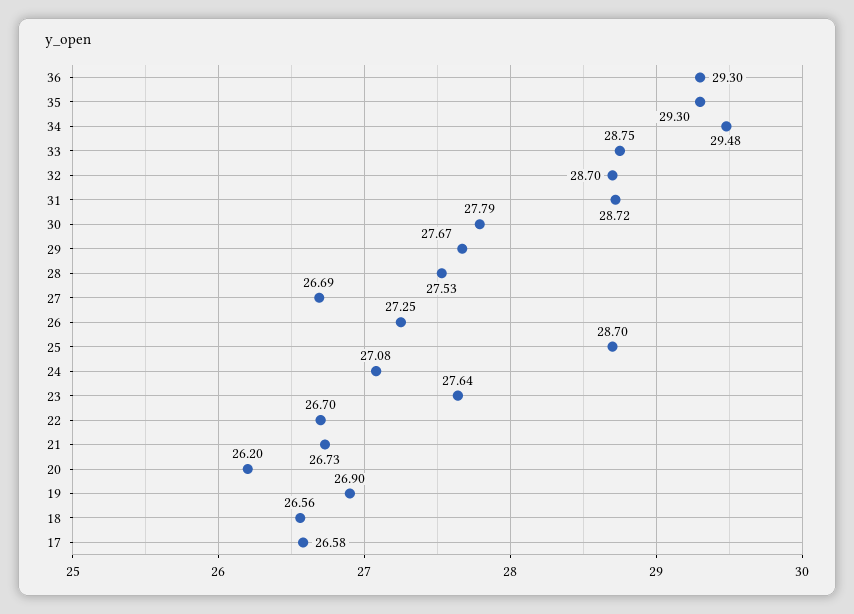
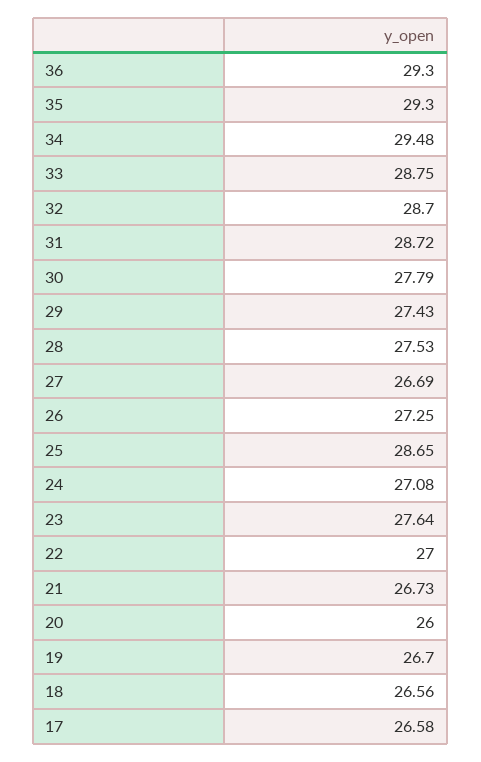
29: 27.67 -> 27.43
25: 28.7 -> 28.65
22: 26.7 -> 27
20: 26.2 -> 26
19: 26.9 -> 26.7

